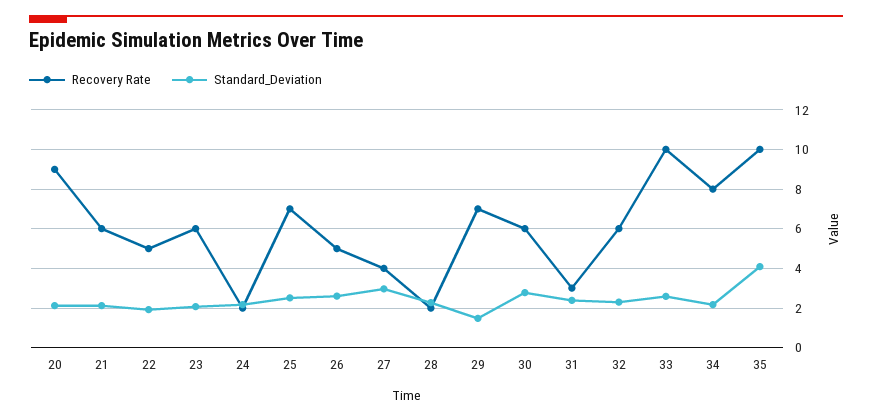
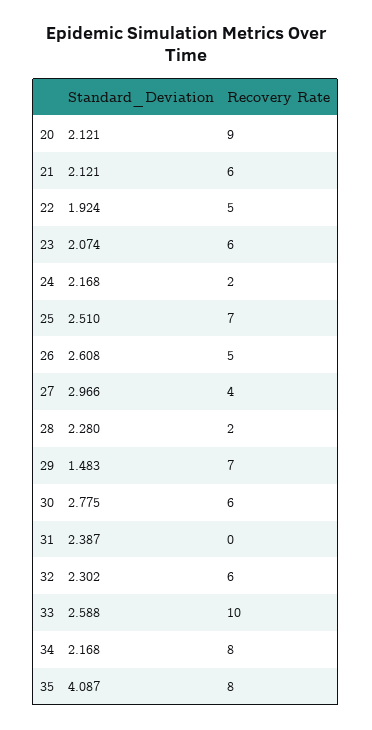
Recovery Rate, 31: 3 -> 0
Recovery Rate, 35: 10 -> 8

